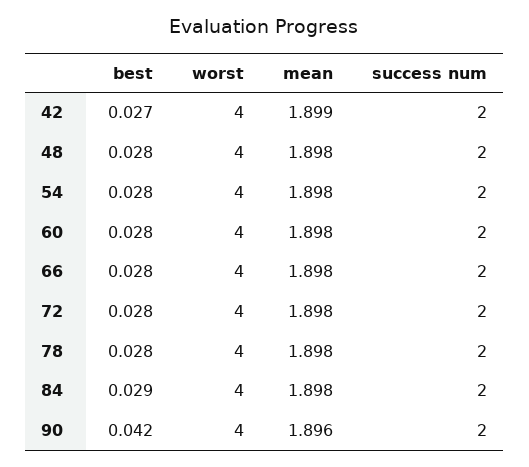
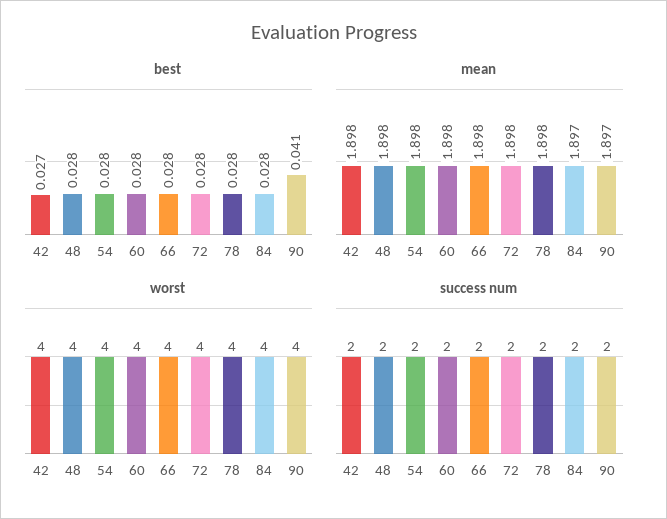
mean, 42: 1.899 -> 1.898
best, 84: 0.029 -> 0.028
mean, 84: 1.898 -> 1.897
best, 90: 0.042 -> 0.041
mean, 90: 1.896 -> 1.897

